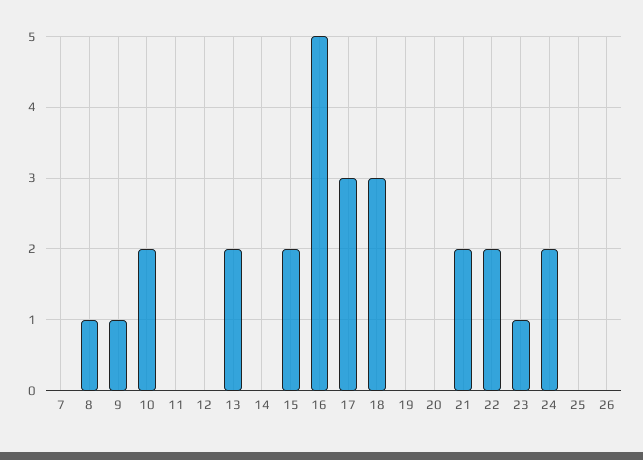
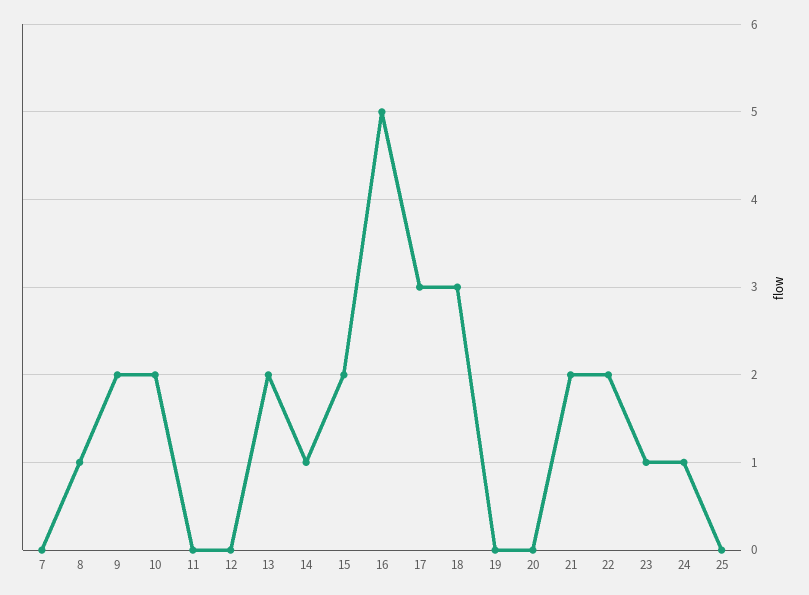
9: 1 -> 2
14: 0 -> 1
24: 2 -> 1
26: 0 -> none

